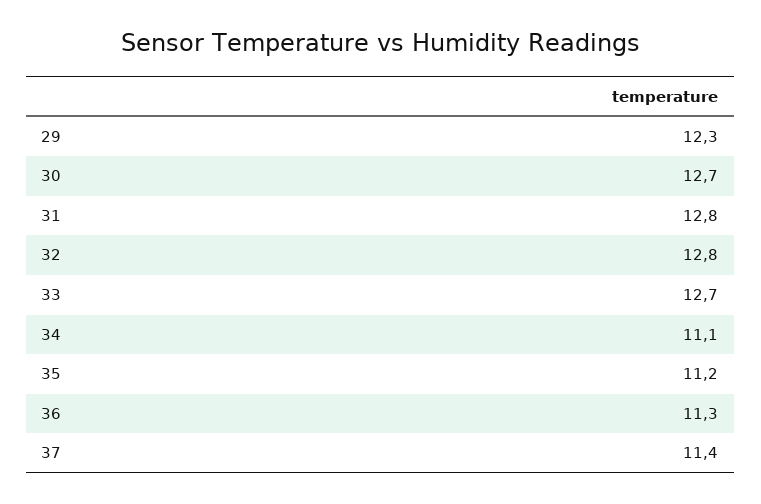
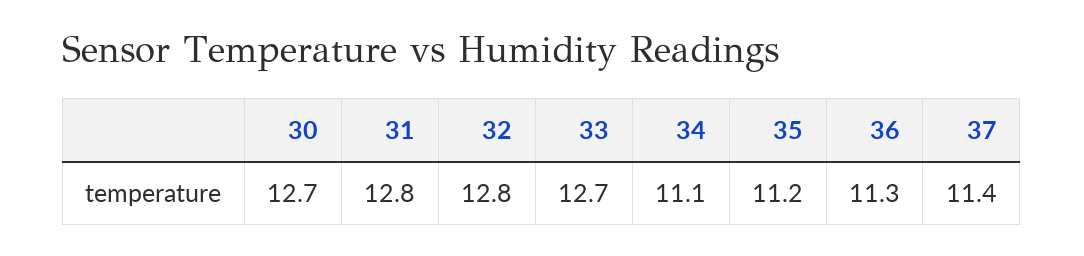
29: 12.3 -> none

